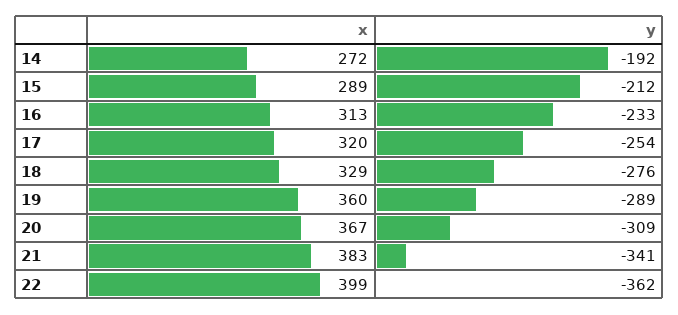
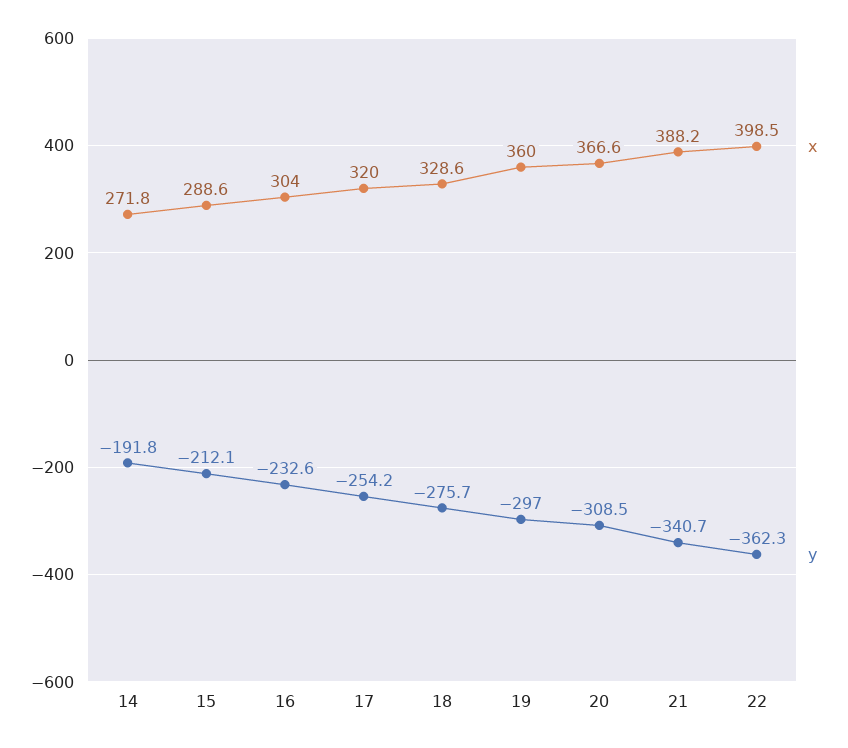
x, 16: 313 -> 304
y, 19: -289 -> -297
x, 21: 383 -> 388.2

